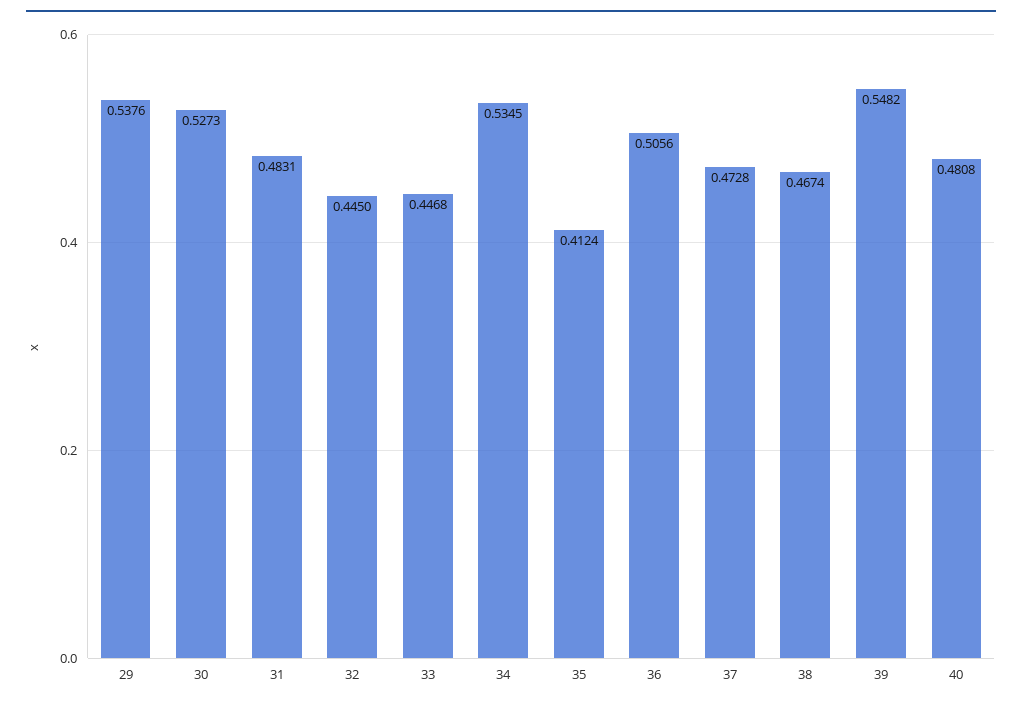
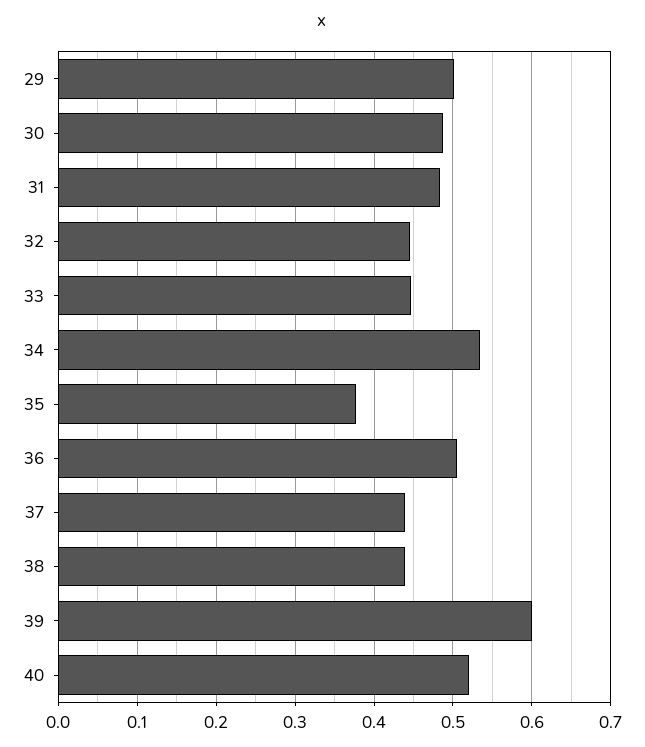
29: 0.5376 -> 0.5
30: 0.5273 -> 0.49
35: 0.4124 -> 0.38
37: 0.4728 -> 0.44
38: 0.4674 -> 0.44
39: 0.5482 -> 0.6
40: 0.4808 -> 0.52

